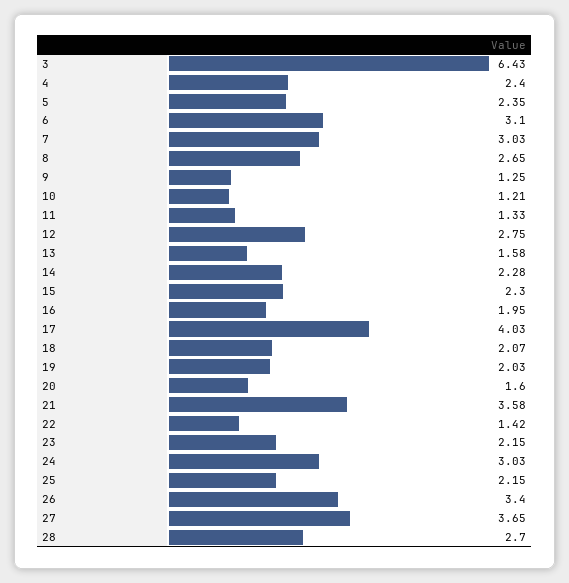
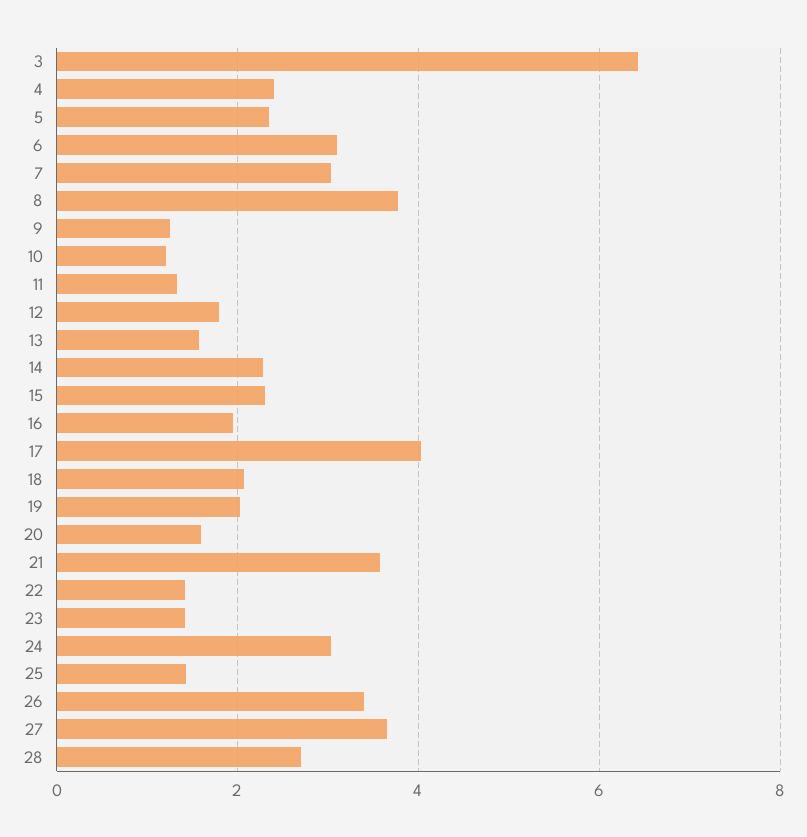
8: 2.65 -> 3.8
12: 2.75 -> 1.8
23: 2.15 -> 1.4
25: 2.15 -> 1.4

